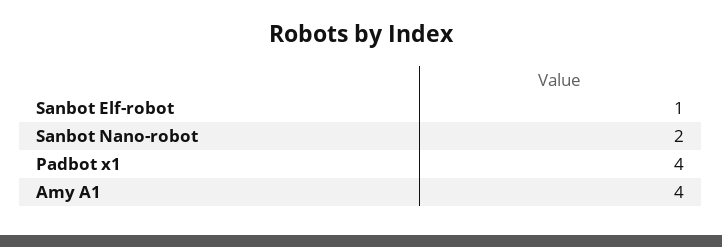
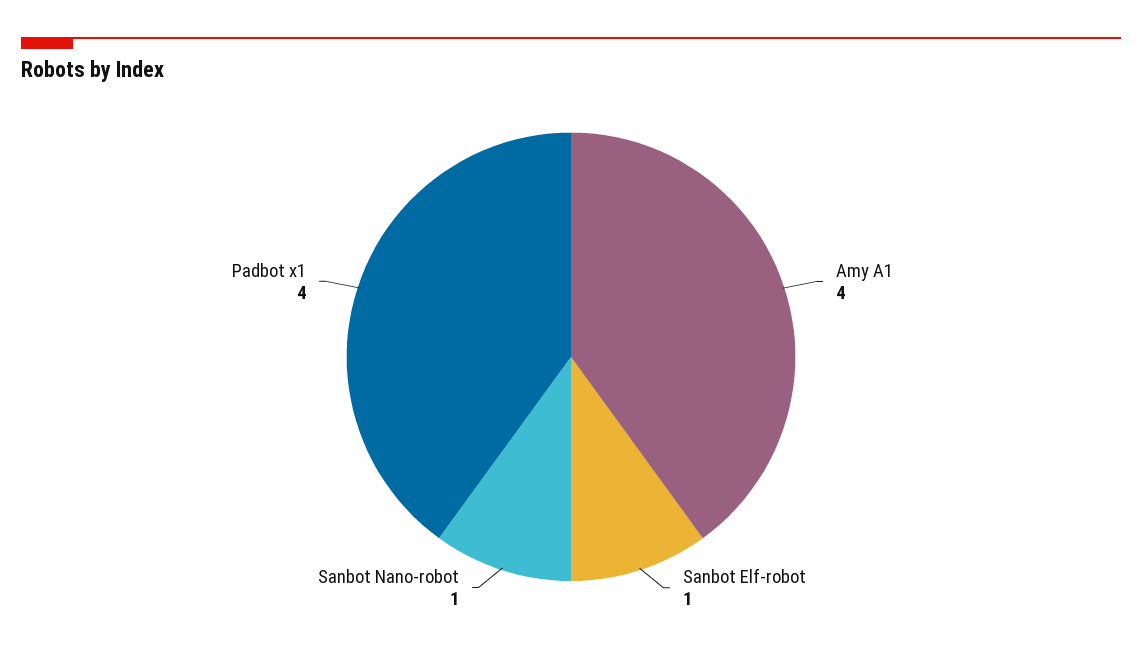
Sanbot Nano-robot: 2 -> 1

